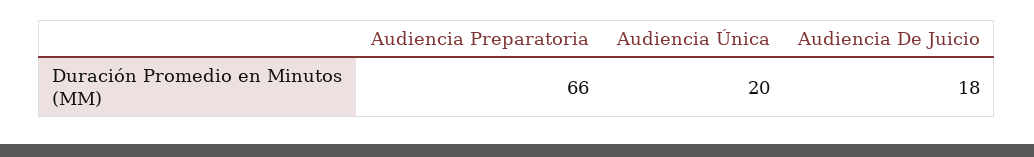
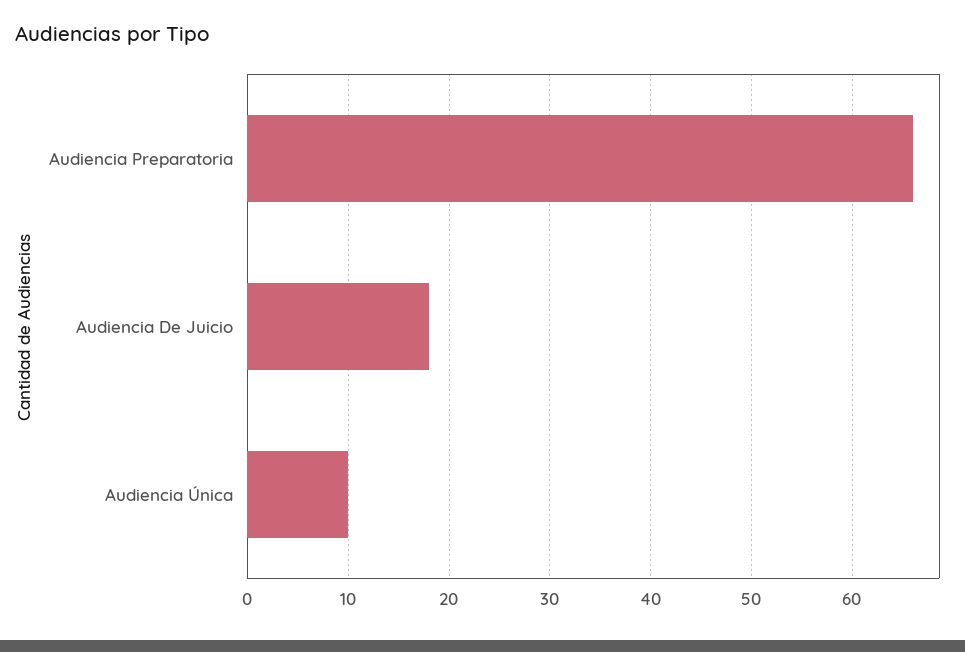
Audiencia Única: 20 -> 10

